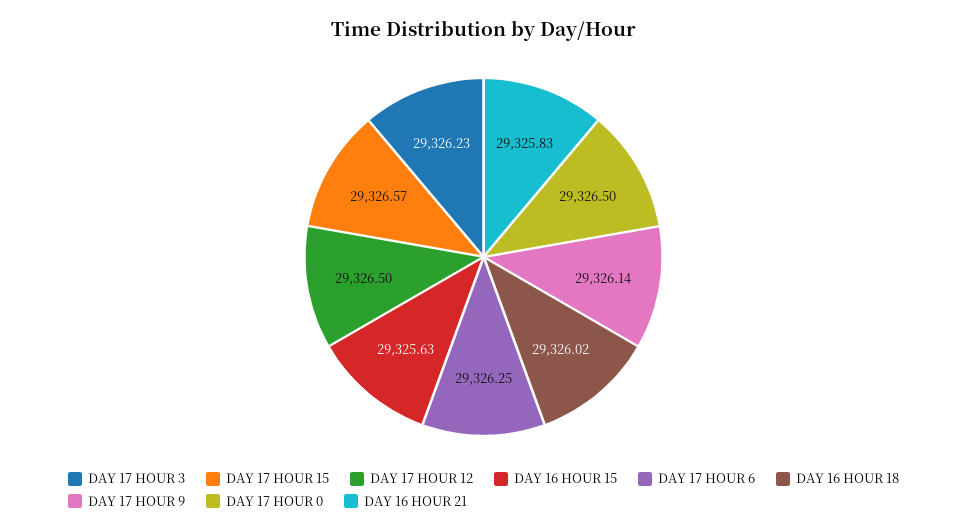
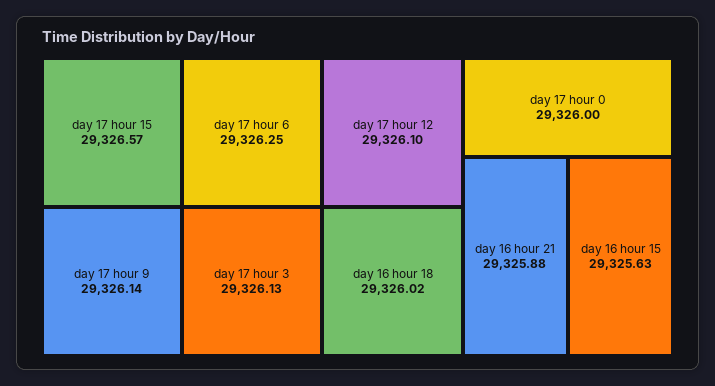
DAY 17 HOUR 3: 29326.23 -> 29326.13
DAY 17 HOUR 12: 29326.5 -> 29326.1
DAY 17 HOUR 0: 29326.5 -> 29326
DAY 16 HOUR 21: 29325.83 -> 29325.88

